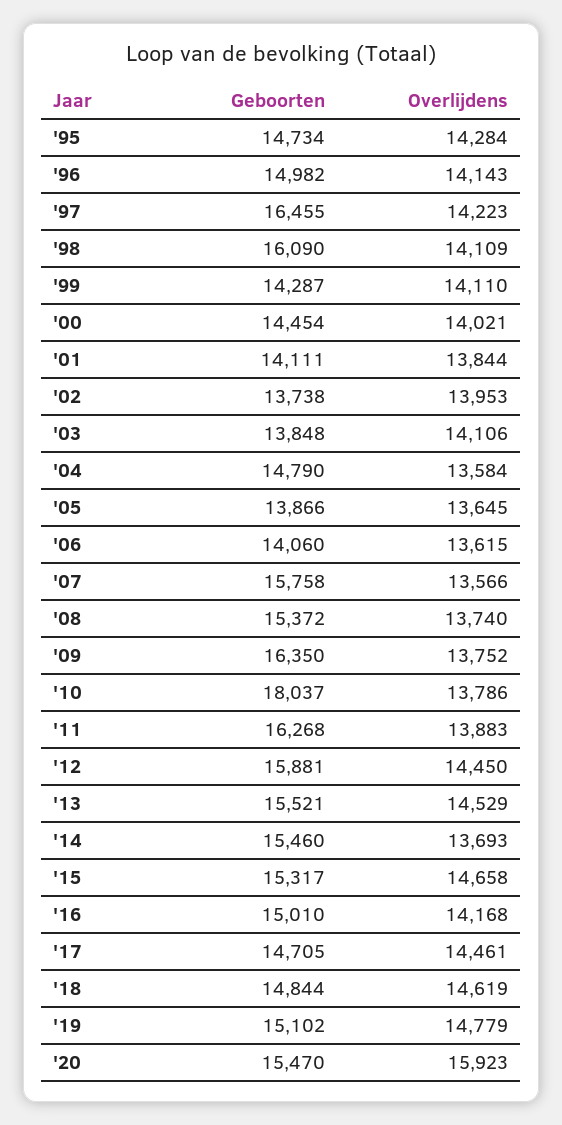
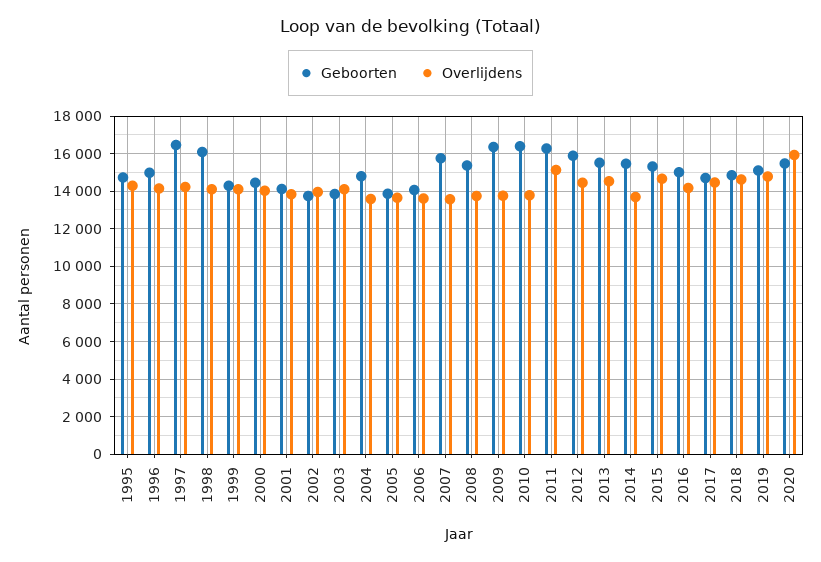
Geboorten, '10: 18037 -> 16500
Overlijdens, '11: 13883 -> 15000

